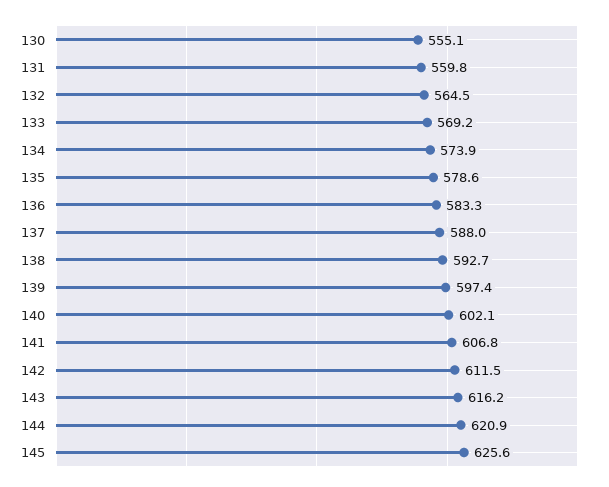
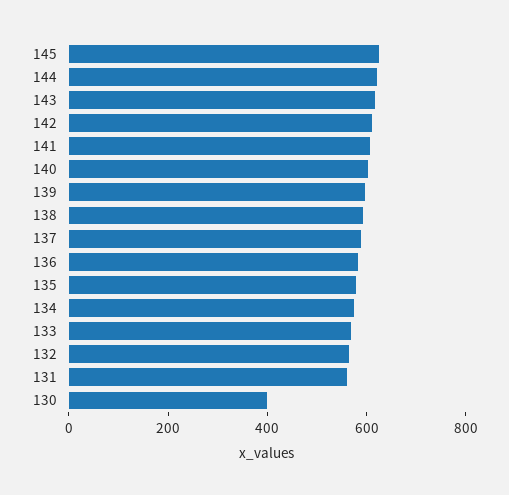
130: 555.1 -> 400

